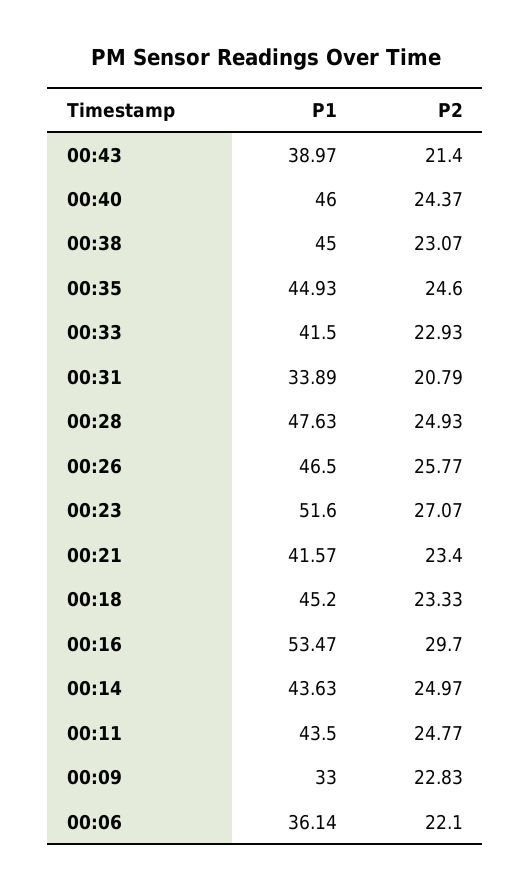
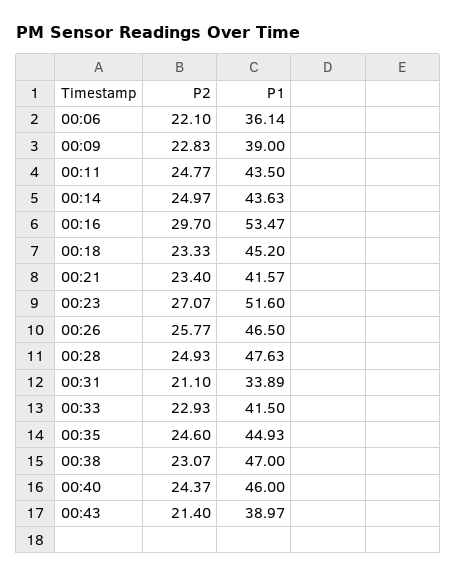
P1, 00:38: 45 -> 47
P2, 00:31: 20.79 -> 21.1
P1, 00:09: 33 -> 39

